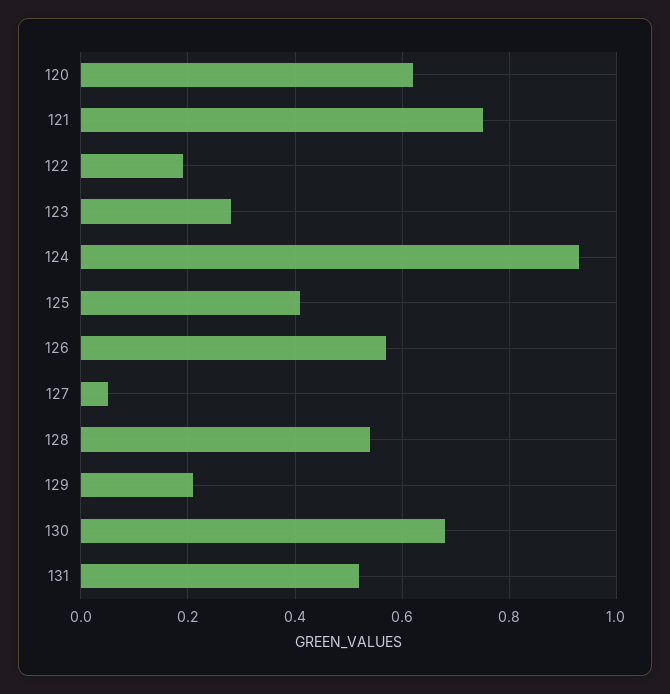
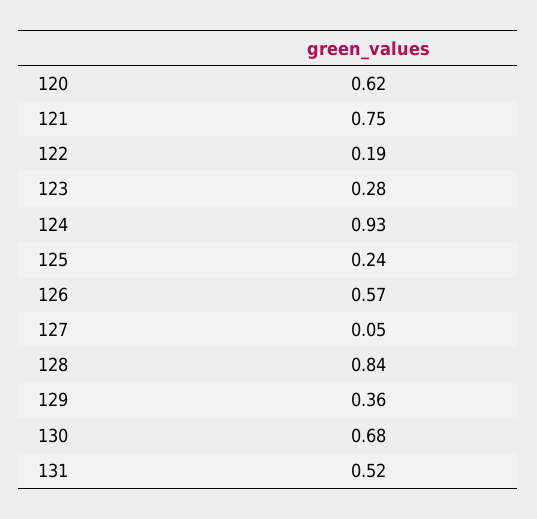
125: 0.4 -> 0.24
128: 0.55 -> 0.84
129: 0.2 -> 0.36

